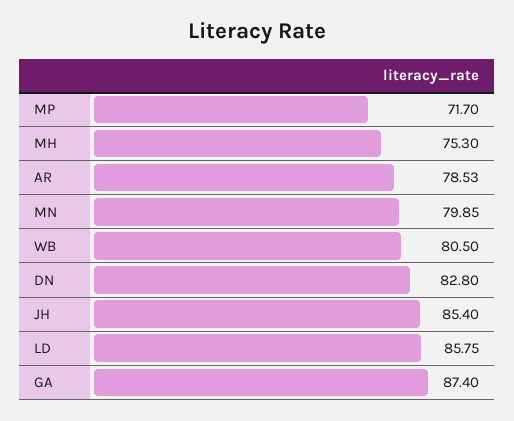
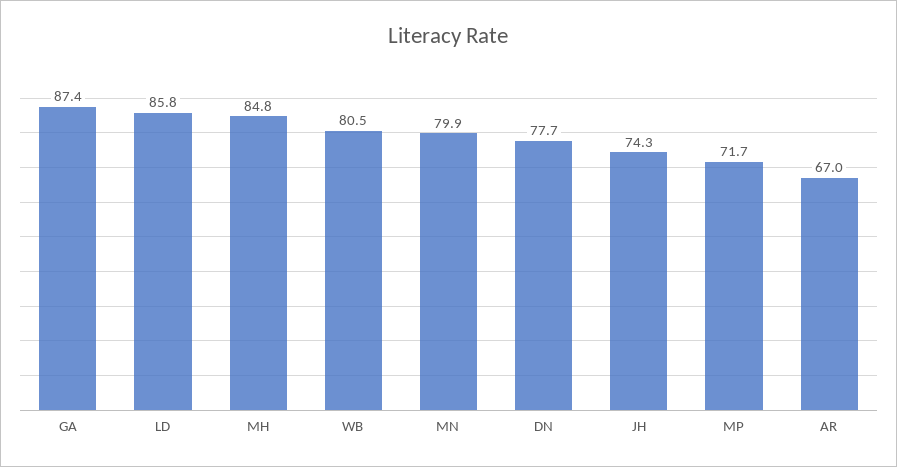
MH: 75.3 -> 84.8
AR: 78.53 -> 67
DN: 82.8 -> 77.7
JH: 85.4 -> 74.3

